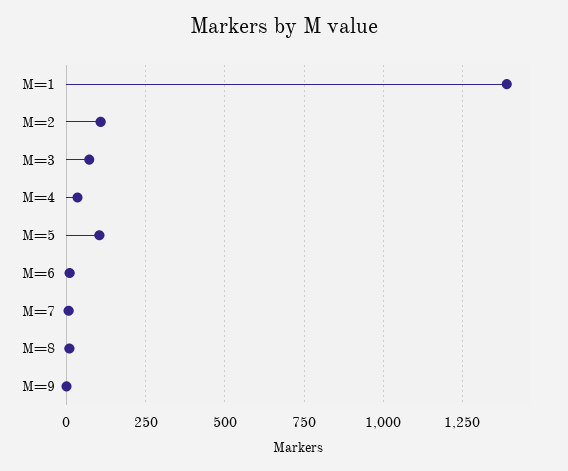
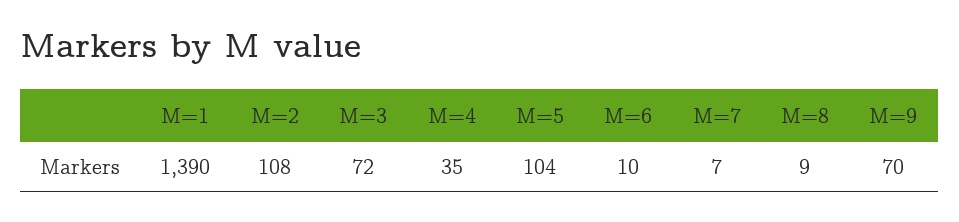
M=9: 0 -> 70

